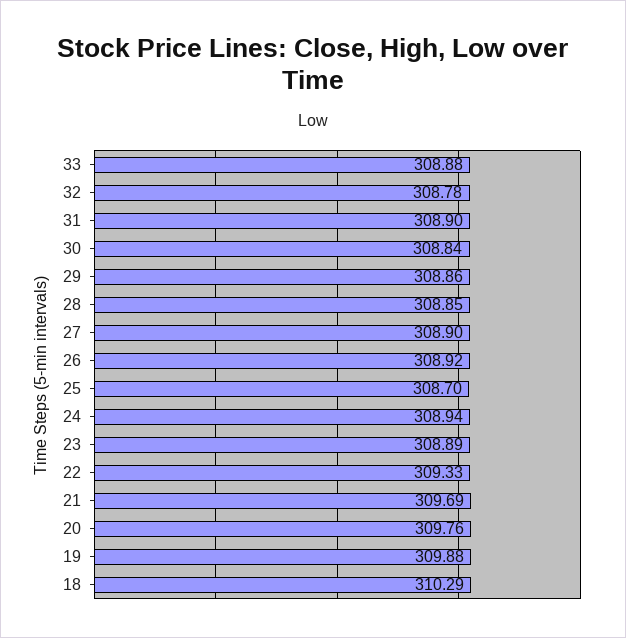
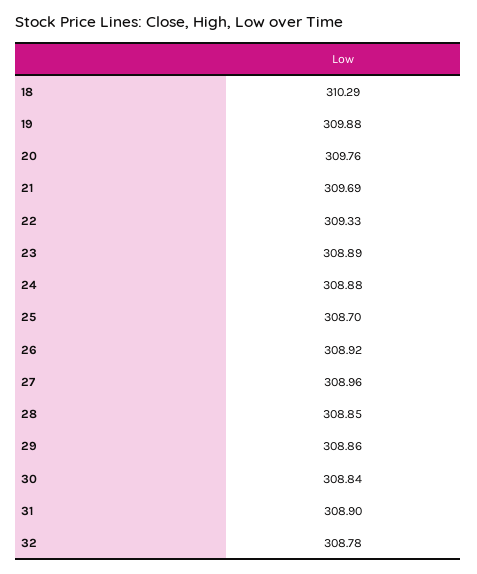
33: 308.88 -> none
27: 308.9 -> 308.96
24: 308.94 -> 308.88

